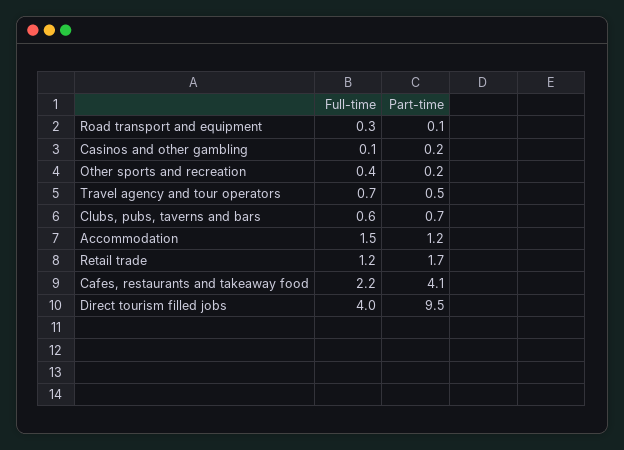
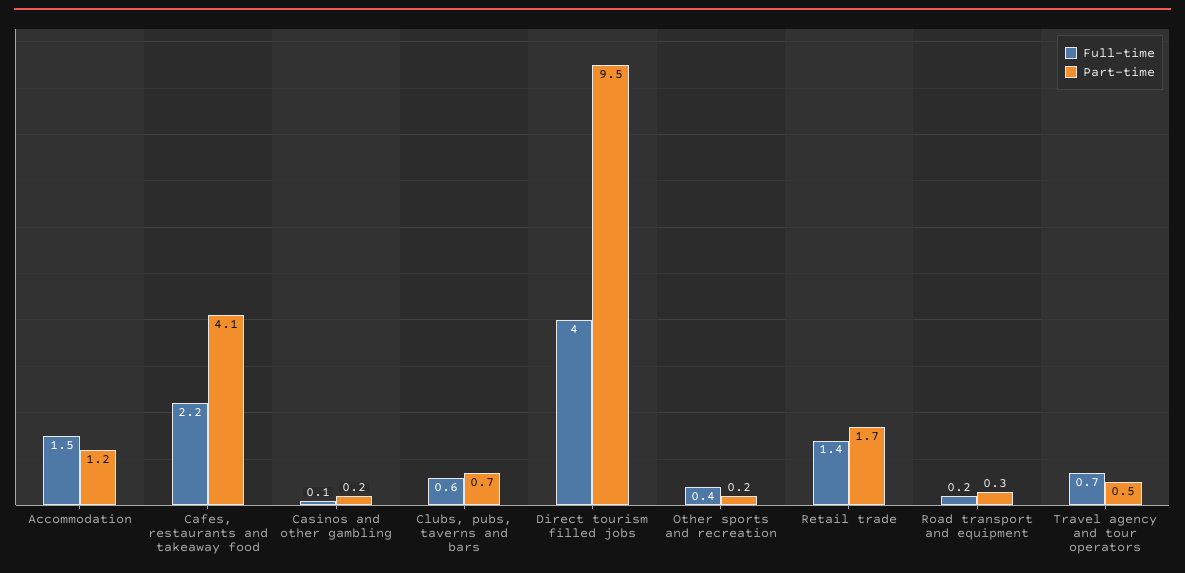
Full-time, Road transport and equipment: 0.3 -> 0.2
Part-time, Road transport and equipment: 0.1 -> 0.3
Full-time, Retail trade: 1.2 -> 1.4

